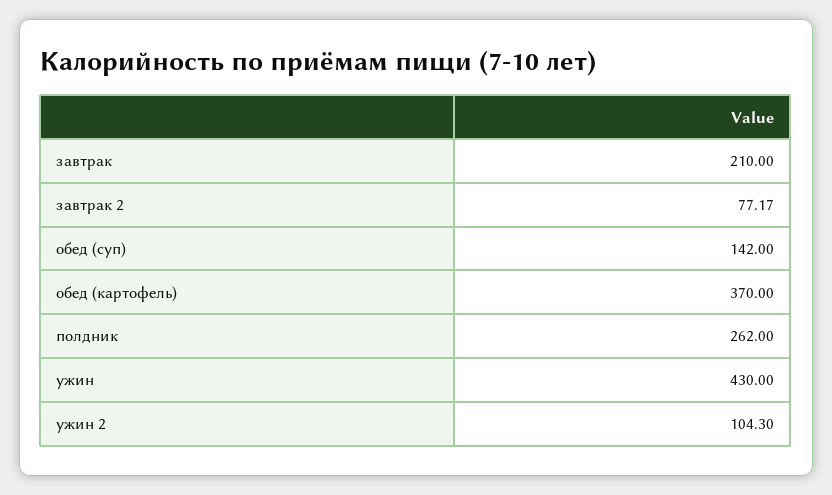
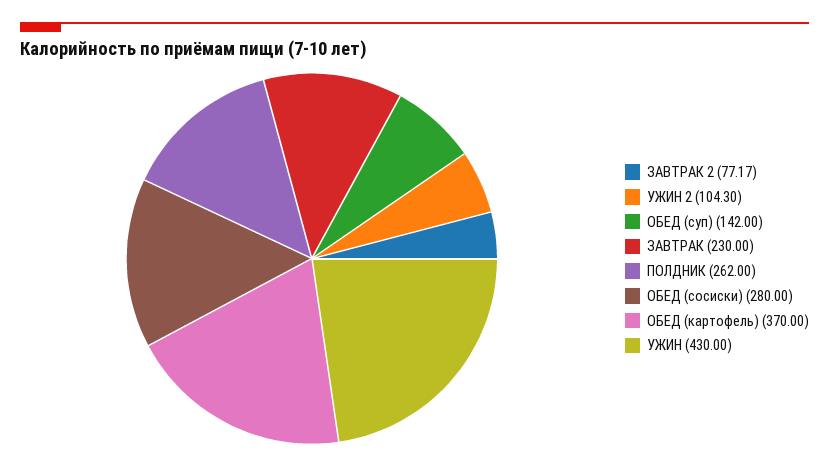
завтрак: 210 -> 230
ОБЕД (сосиски): none -> 280

